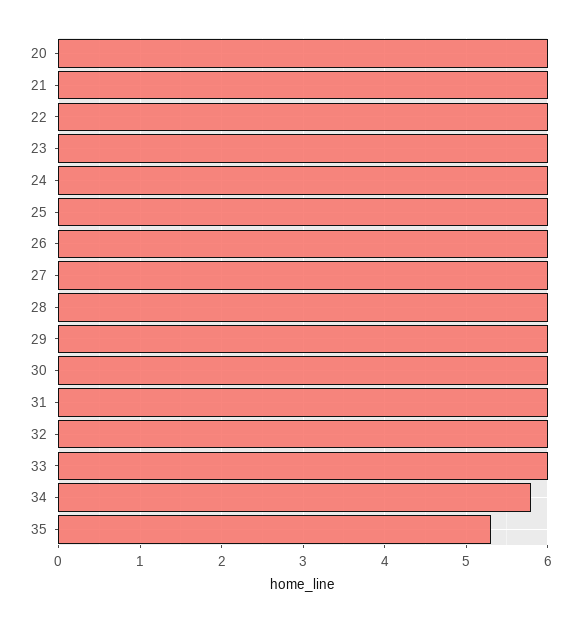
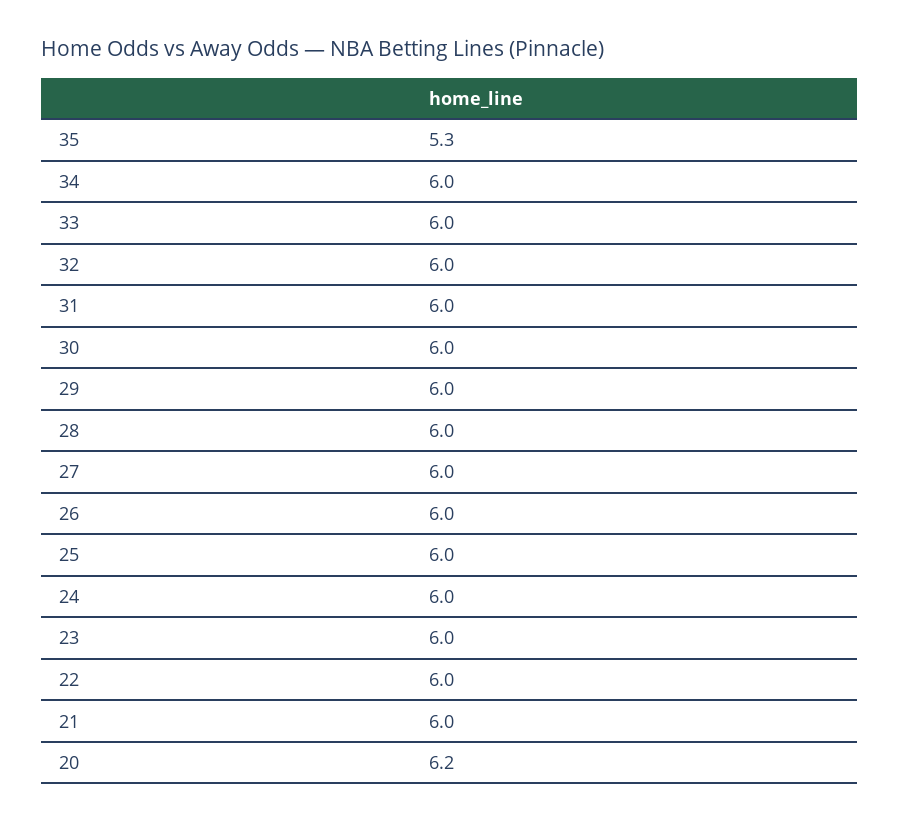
20: 6 -> 6.2
34: 5.8 -> 6

